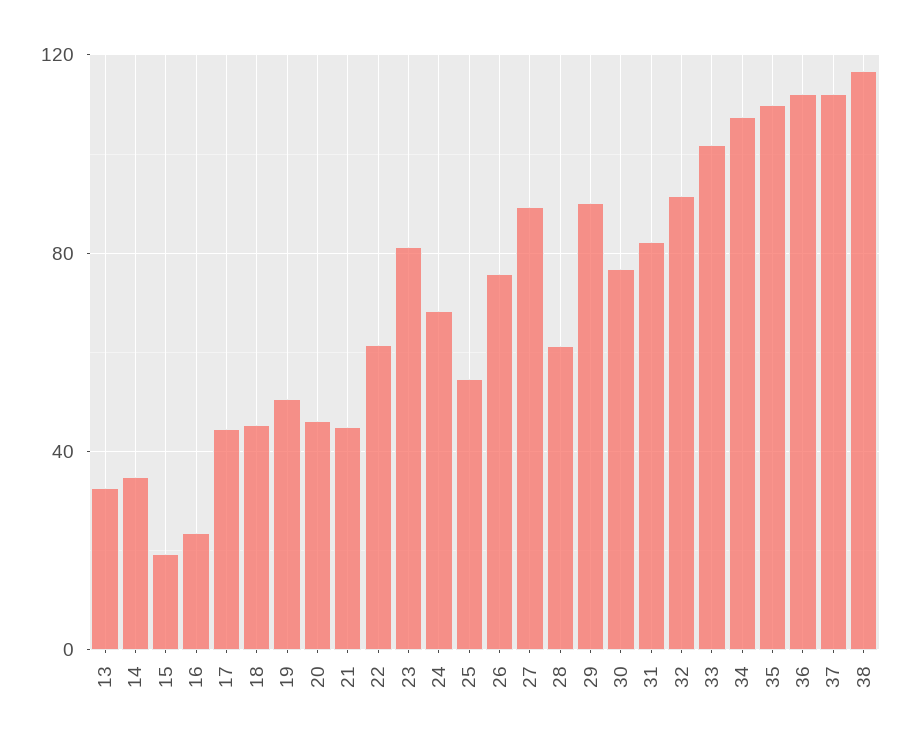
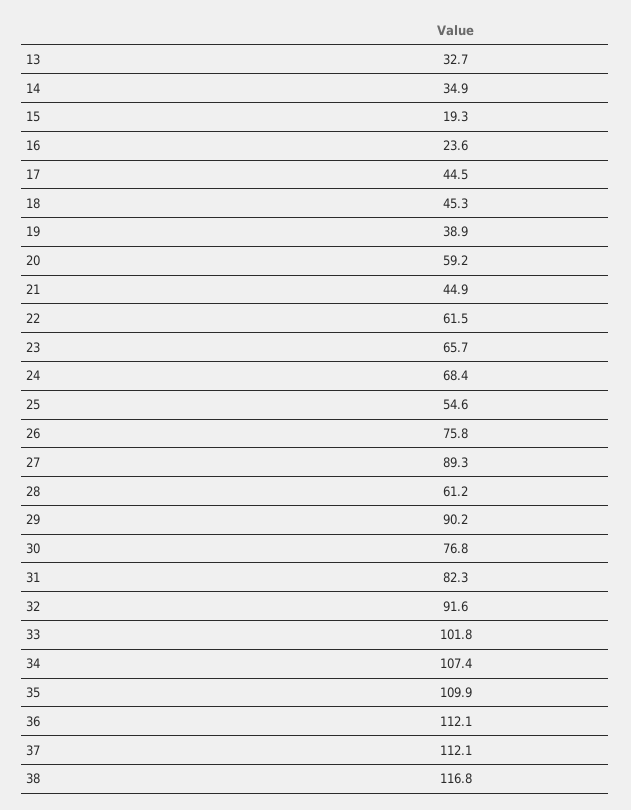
19: 50 -> 38.9
20: 45 -> 59.2
23: 80 -> 65.7

